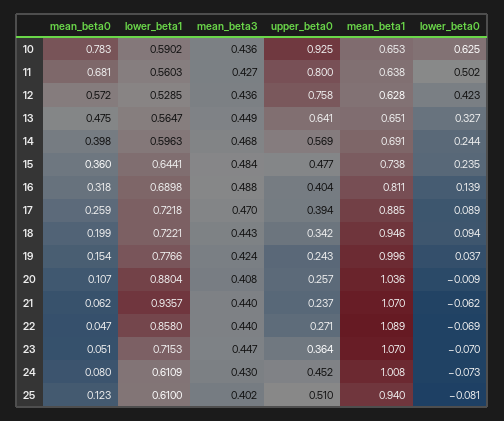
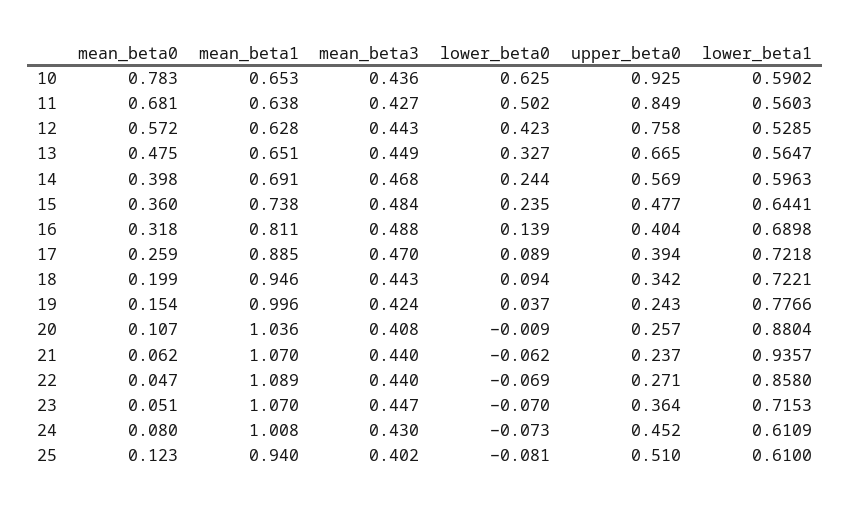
upper_beta0, 11: 0.8 -> 0.849
mean_beta3, 12: 0.436 -> 0.443
upper_beta0, 13: 0.641 -> 0.665

